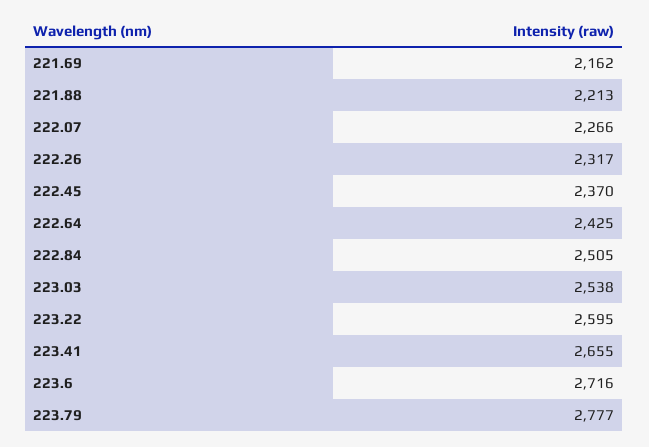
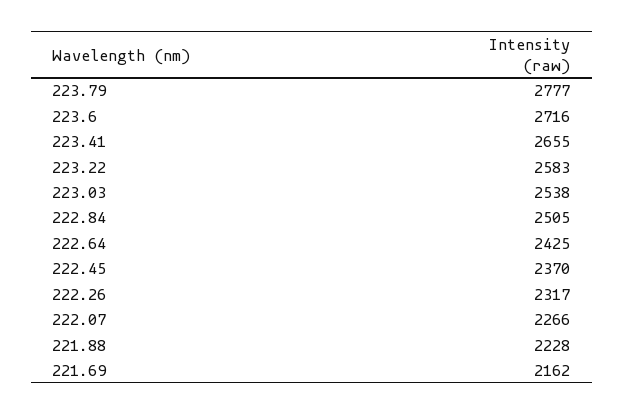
221.88: 2213 -> 2228
223.22: 2595 -> 2583

